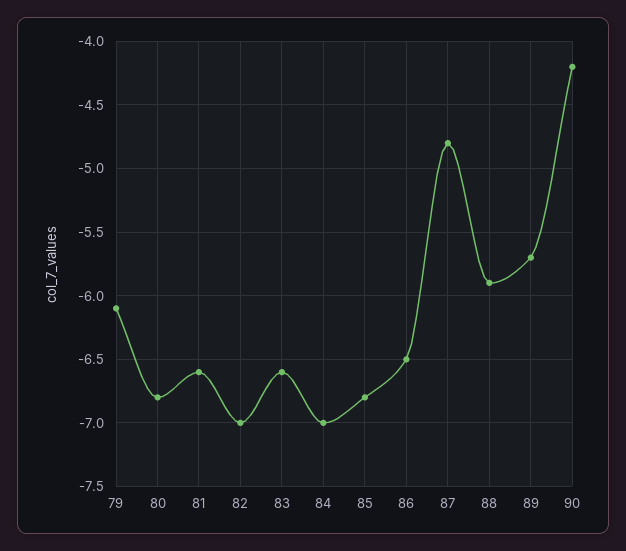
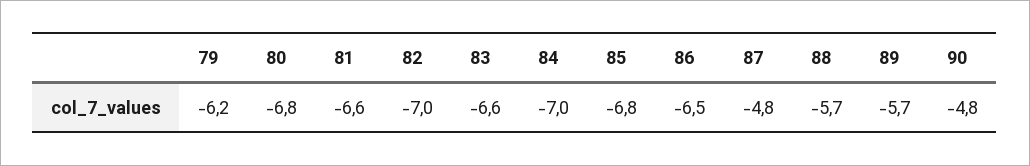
79: -6.1 -> -6.2
88: -5.9 -> -5.7
90: -4.2 -> -4.8

